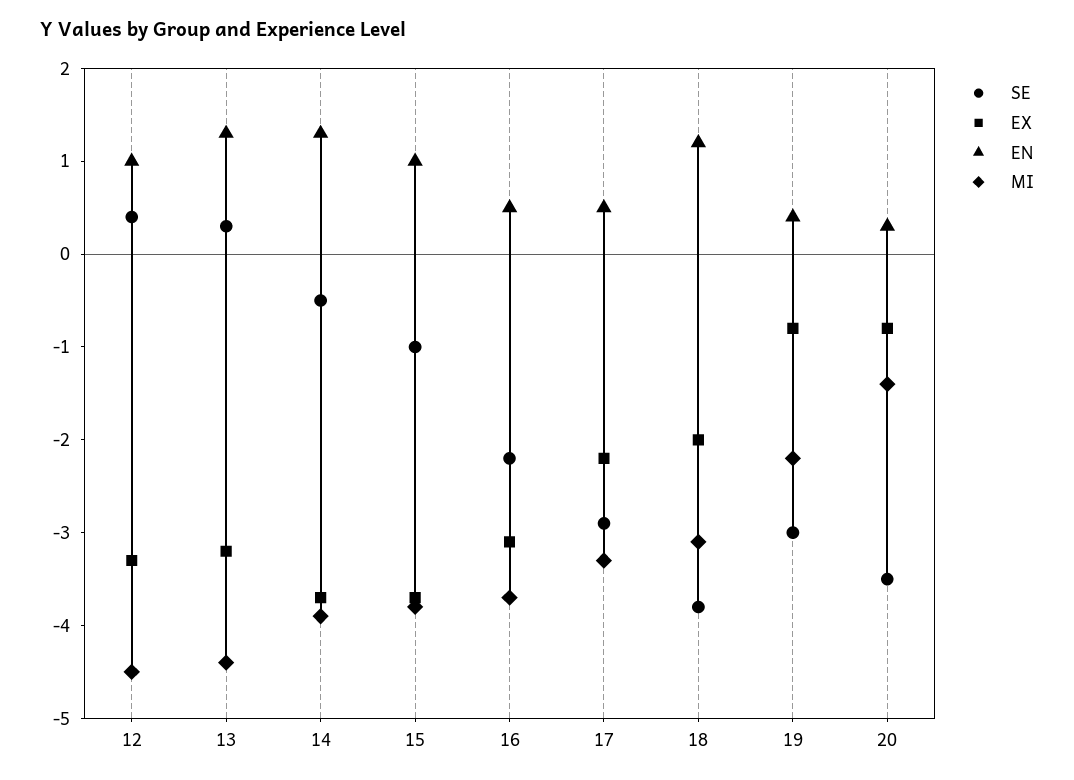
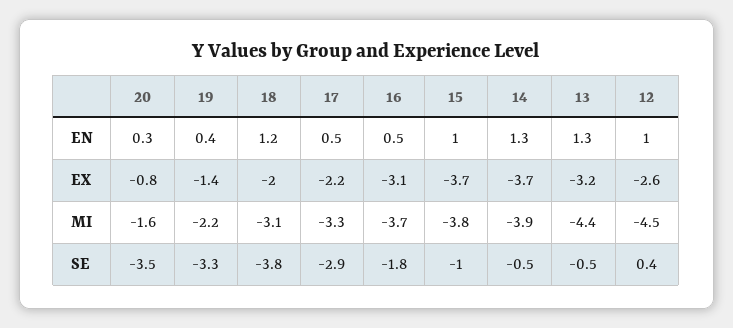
EX, 12: -3.3 -> -2.6
SE, 13: 0.3 -> -0.5
SE, 16: -2.2 -> -1.8
SE, 19: -3 -> -3.3
EX, 19: -0.8 -> -1.4
MI, 20: -1.4 -> -1.6

